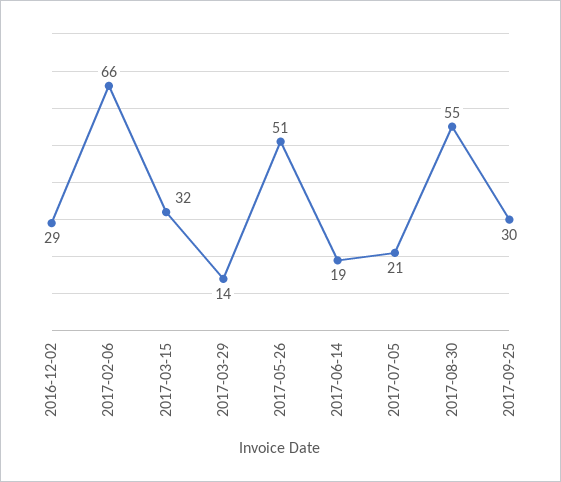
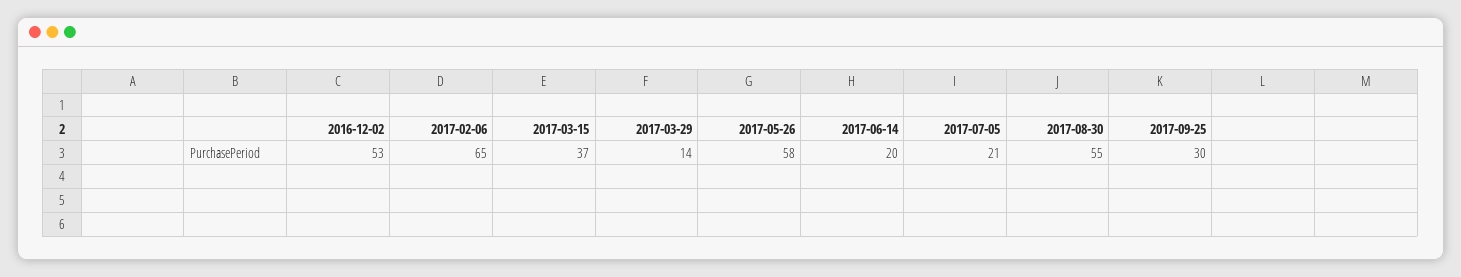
2016-12-02: 29 -> 53
2017-02-06: 66 -> 65
2017-03-15: 32 -> 37
2017-05-26: 51 -> 58
2017-06-14: 19 -> 20

